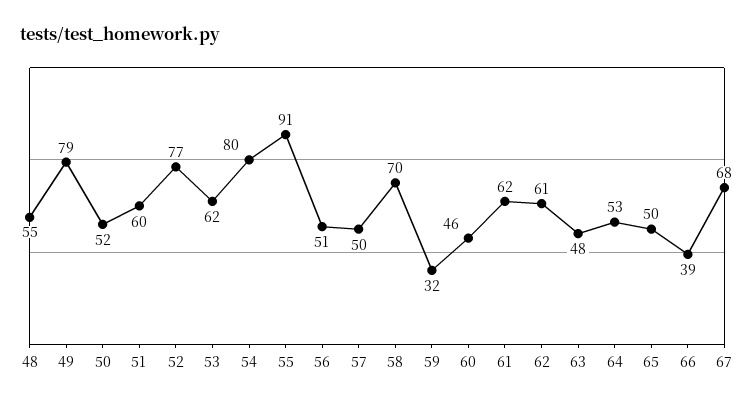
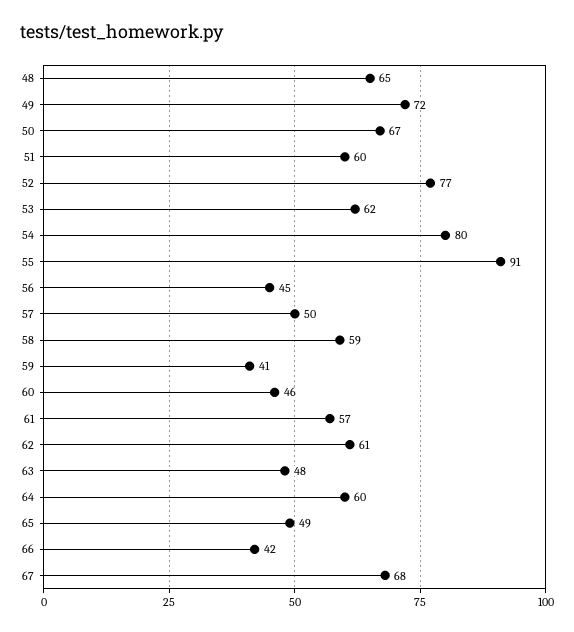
48: 55 -> 65
49: 79 -> 72
50: 52 -> 67
56: 51 -> 45
58: 70 -> 59
59: 32 -> 41
61: 62 -> 57
64: 53 -> 60
65: 50 -> 49
66: 39 -> 42

